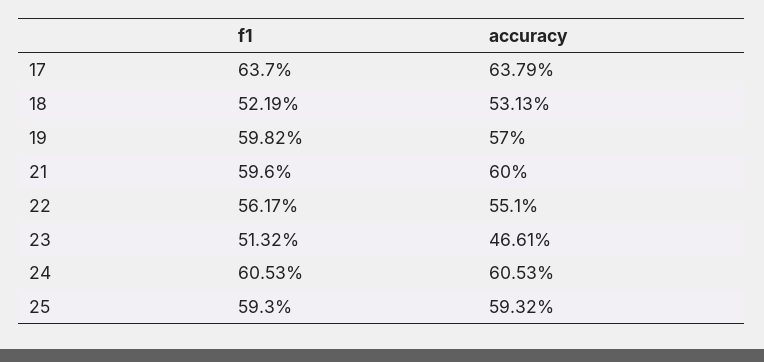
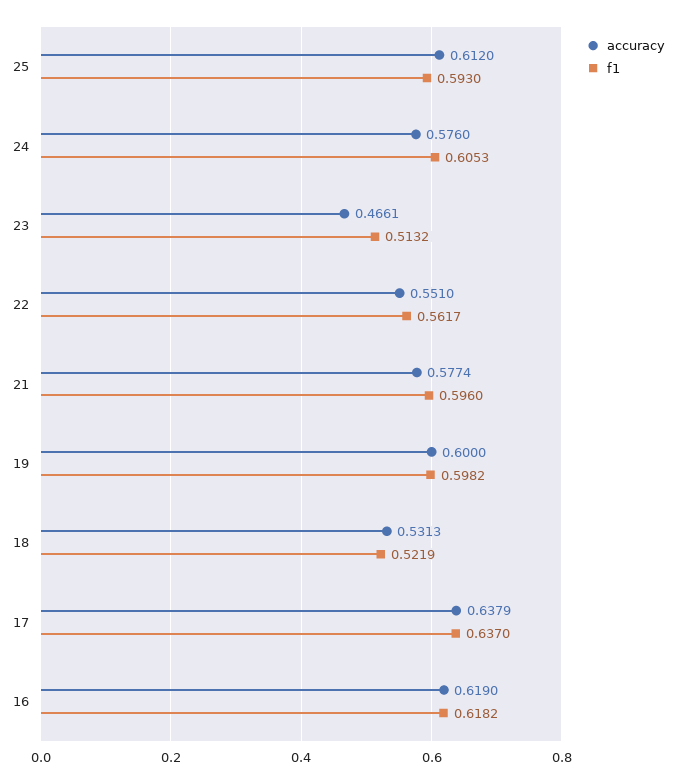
accuracy, 19: 0.57 -> 0.6
accuracy, 21: 0.6 -> 0.5774
accuracy, 24: 0.6053 -> 0.576
accuracy, 25: 0.5932 -> 0.612
accuracy, 16: none -> 0.619
f1, 16: none -> 0.6182

